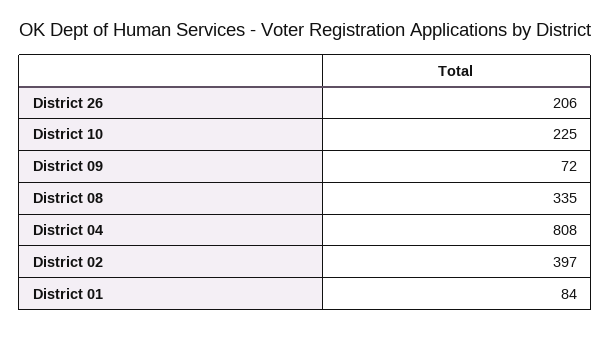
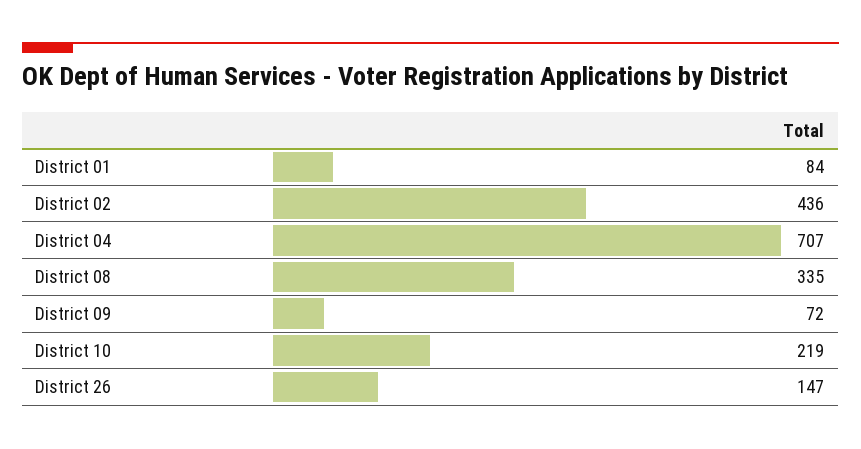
District 26: 206 -> 147
District 10: 225 -> 219
District 04: 808 -> 707
District 02: 397 -> 436

